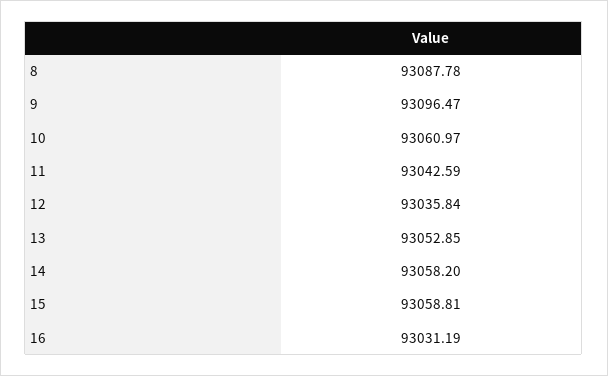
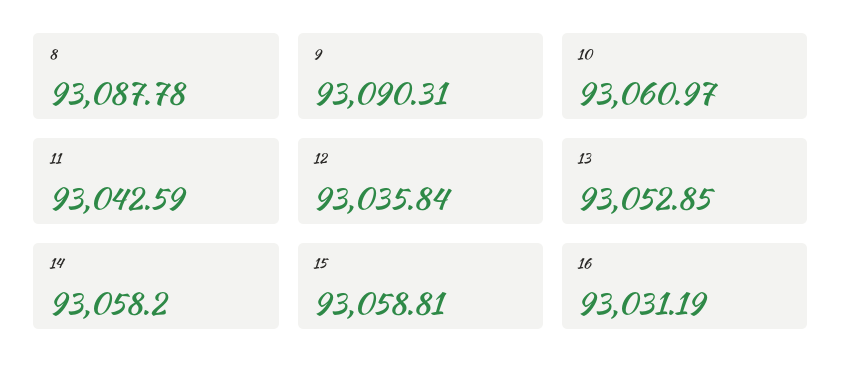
9: 93096.47 -> 93090.31

